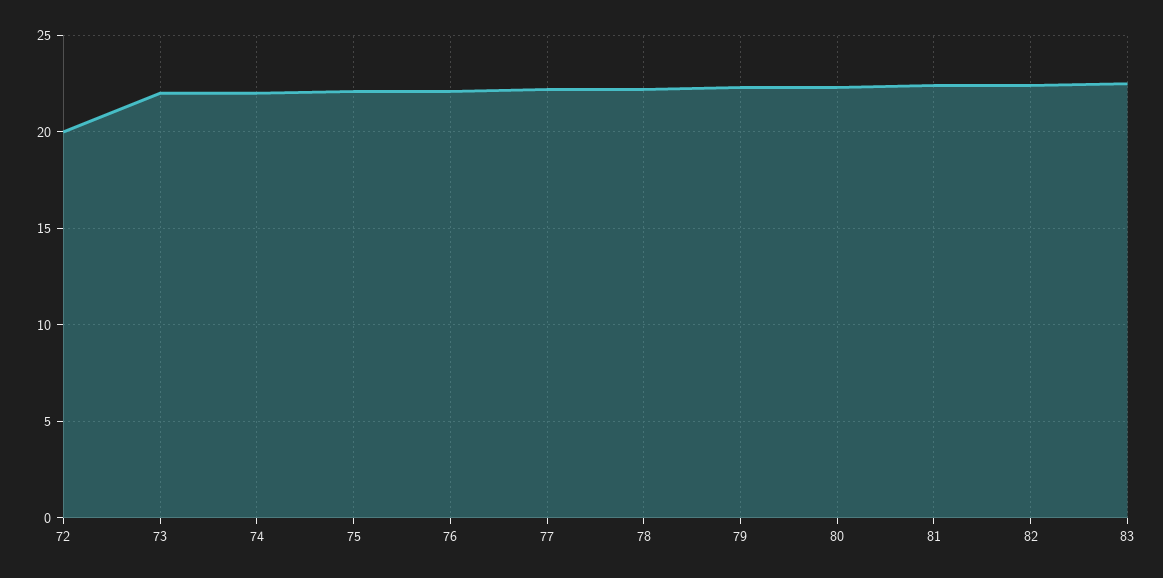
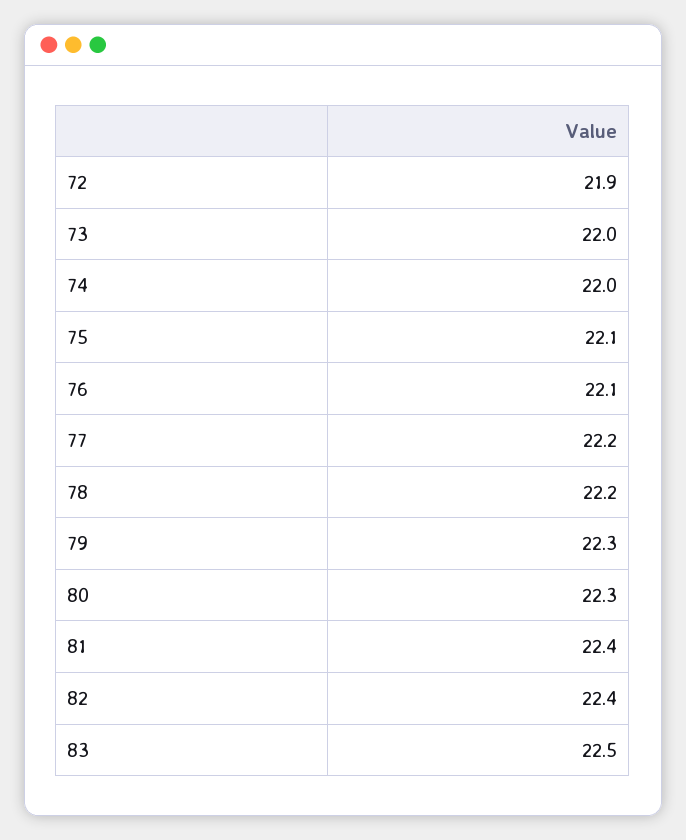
72: 20 -> 21.9

